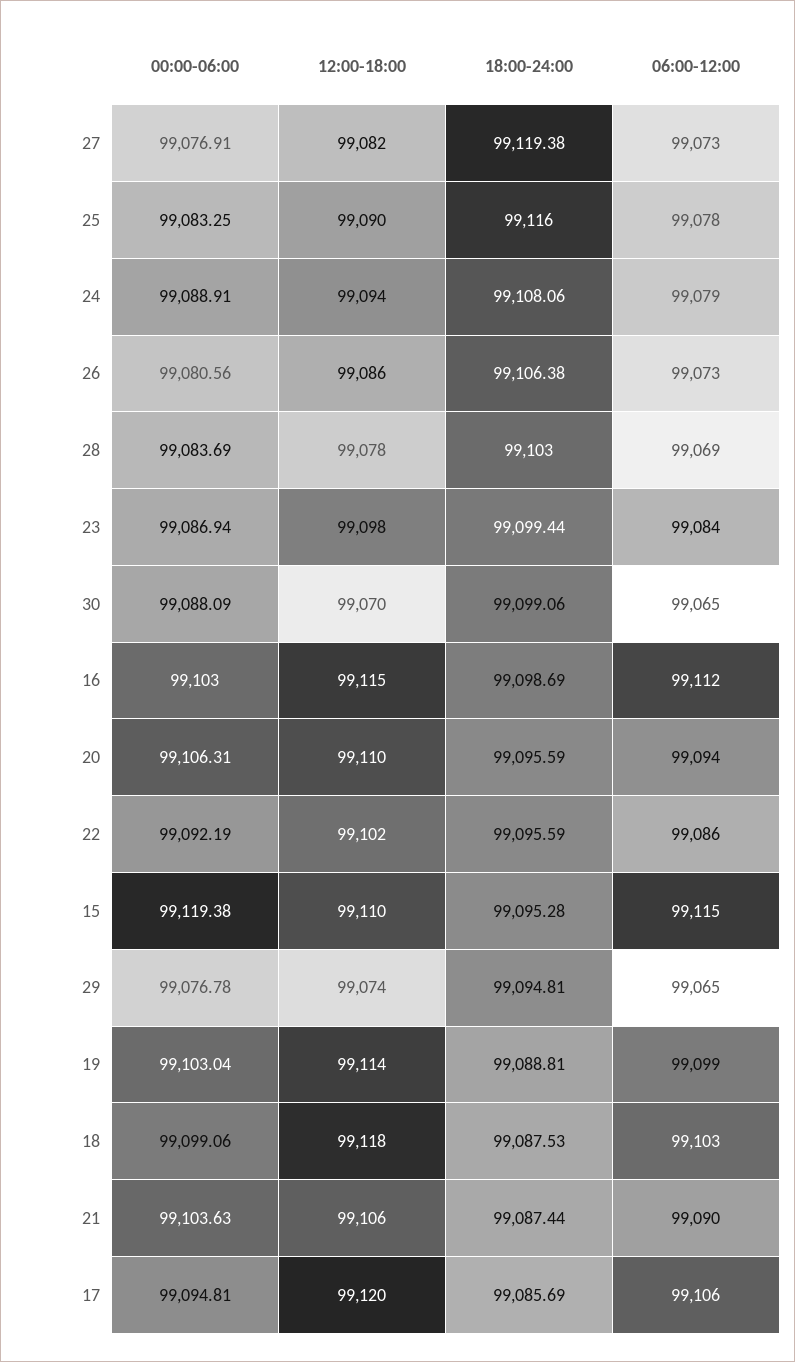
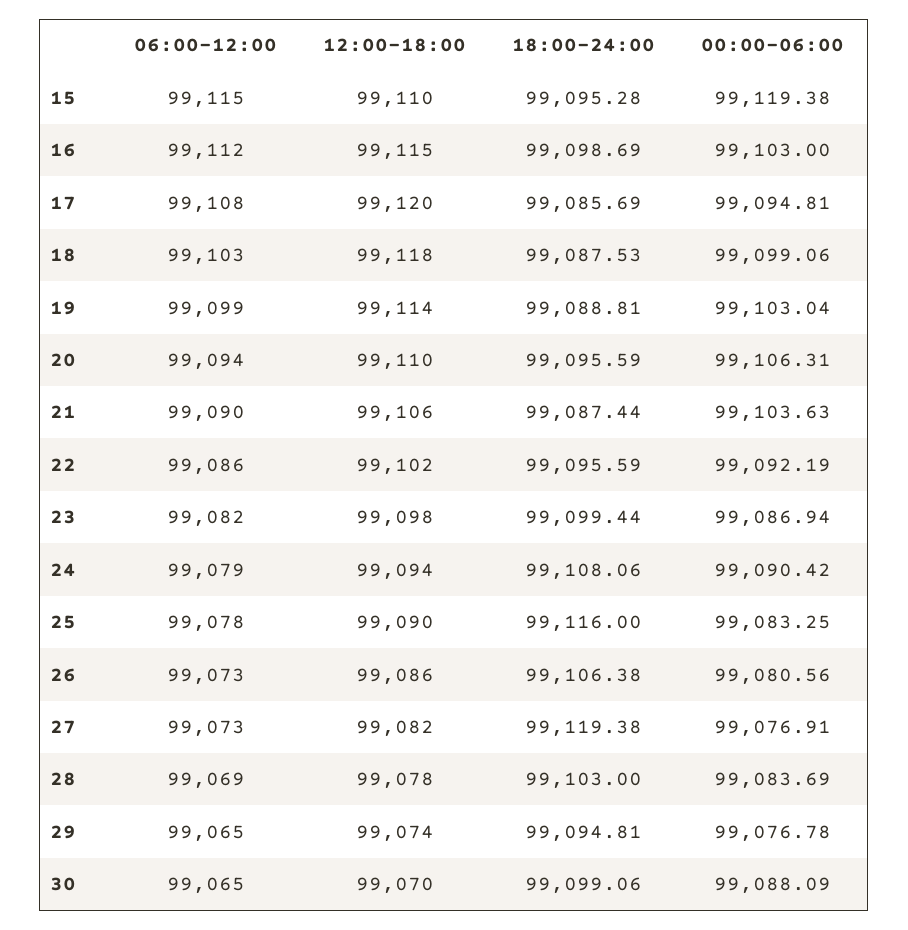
00:00-06:00, 24: 99088.91 -> 99090.42
06:00-12:00, 23: 99084 -> 99082
06:00-12:00, 17: 99106 -> 99108

